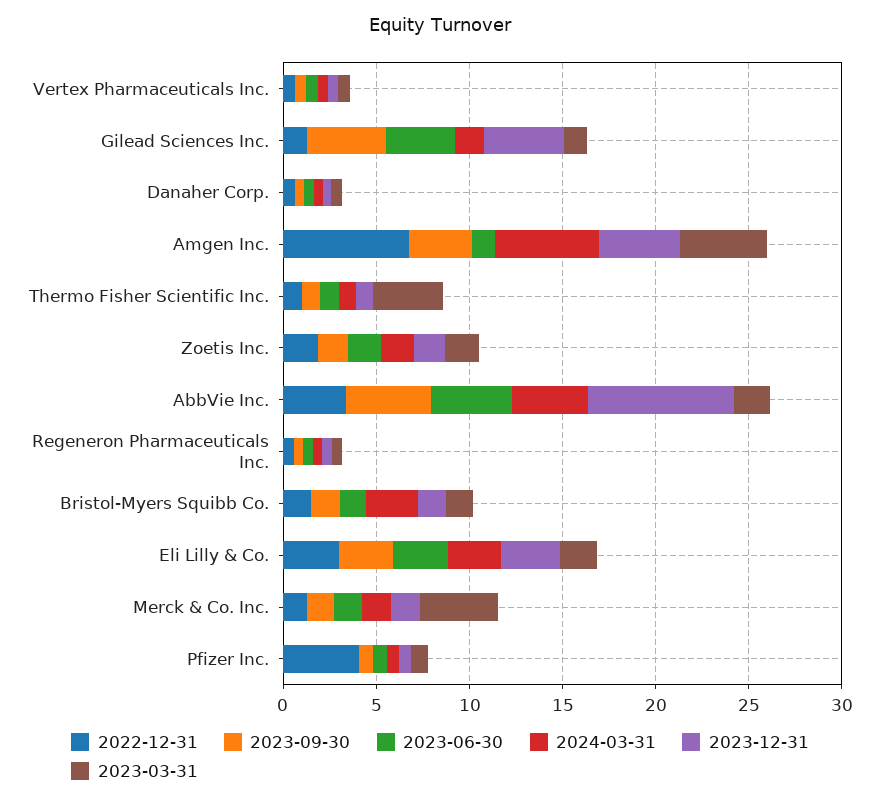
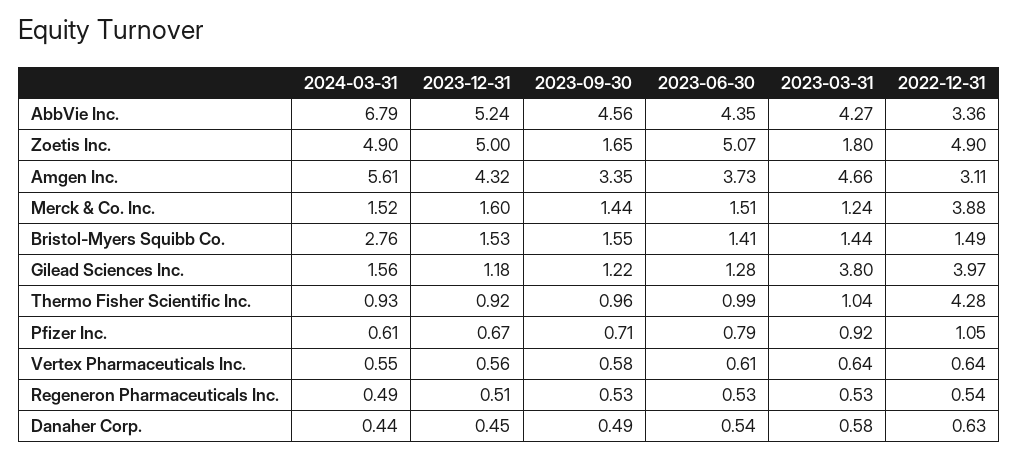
2022-12-31, Gilead Sciences Inc.: 1 -> 3.97
2023-09-30, Gilead Sciences Inc.: 4 -> 1.22
2023-06-30, Gilead Sciences Inc.: 4 -> 1.28
2023-12-31, Gilead Sciences Inc.: 4 -> 1.18
2023-03-31, Gilead Sciences Inc.: 1 -> 3.8
2022-12-31, Amgen Inc.: 7 -> 3.11
2023-06-30, Amgen Inc.: 1 -> 3.73
2022-12-31, Thermo Fisher Scientific Inc.: 1 -> 4.28
2023-03-31, Thermo Fisher Scientific Inc.: 4 -> 1.04
2022-12-31, Zoetis Inc.: 2 -> 4.9
2023-06-30, Zoetis Inc.: 2 -> 5.07
2024-03-31, Zoetis Inc.: 2 -> 4.9
2023-12-31, Zoetis Inc.: 2 -> 5
2024-03-31, AbbVie Inc.: 4 -> 6.79
2023-12-31, AbbVie Inc.: 8 -> 5.24
2023-03-31, AbbVie Inc.: 2 -> 4.27
2022-12-31, Eli Lilly & Co.: 3 -> none
2023-09-30, Eli Lilly & Co.: 3 -> none
2023-06-30, Eli Lilly & Co.: 3 -> none
2024-03-31, Eli Lilly & Co.: 3 -> none
2023-12-31, Eli Lilly & Co.: 3 -> none
2023-03-31, Eli Lilly & Co.: 2 -> none
2022-12-31, Merck & Co. Inc.: 1 -> 3.88
2023-03-31, Merck & Co. Inc.: 4 -> 1.24
2022-12-31, Pfizer Inc.: 4 -> 1.05

